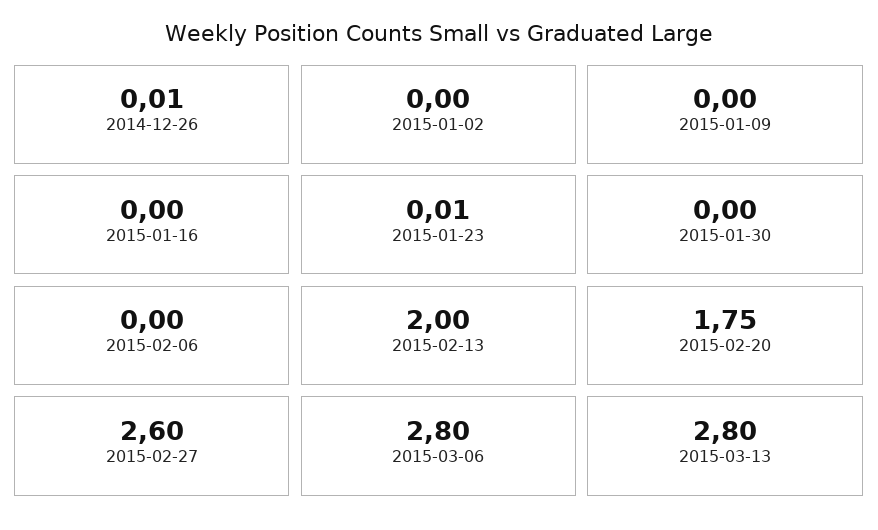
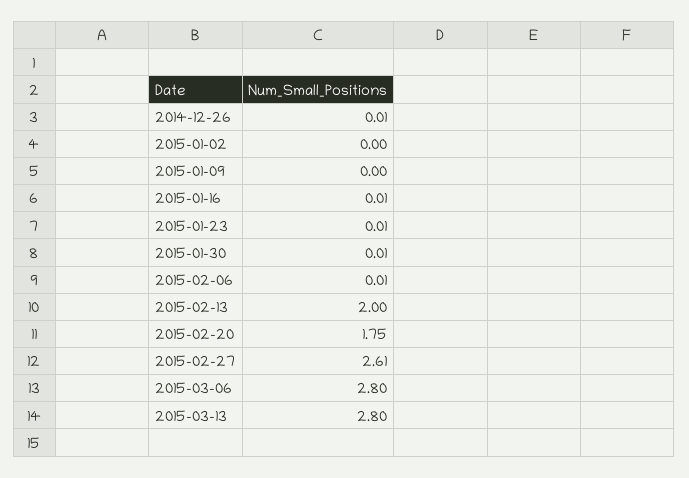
2015-01-16: 0 -> 0.01
2015-01-30: 0 -> 0.01
2015-02-06: 0 -> 0.01
2015-02-27: 2.6 -> 2.61

